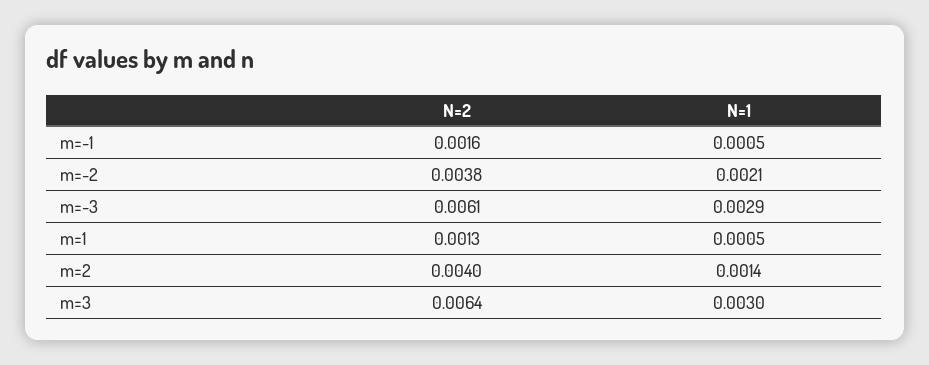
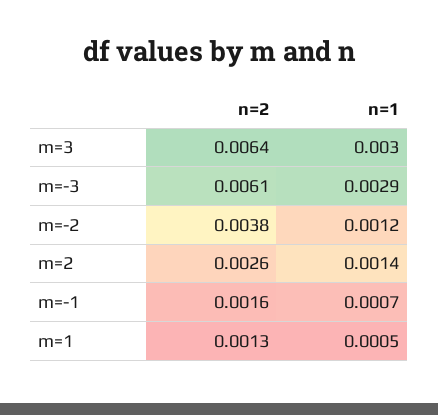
N=1, m=-1: 0.0005 -> 0.0007
N=1, m=-2: 0.0021 -> 0.0012
N=2, m=2: 0.004 -> 0.0026

